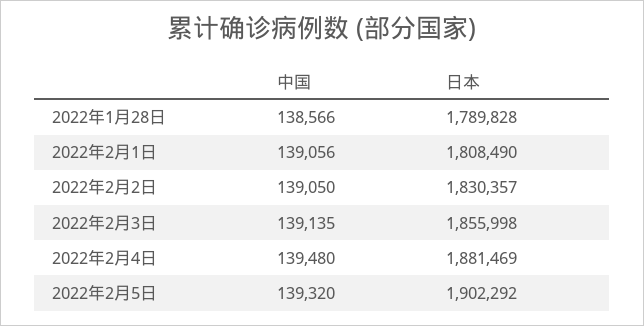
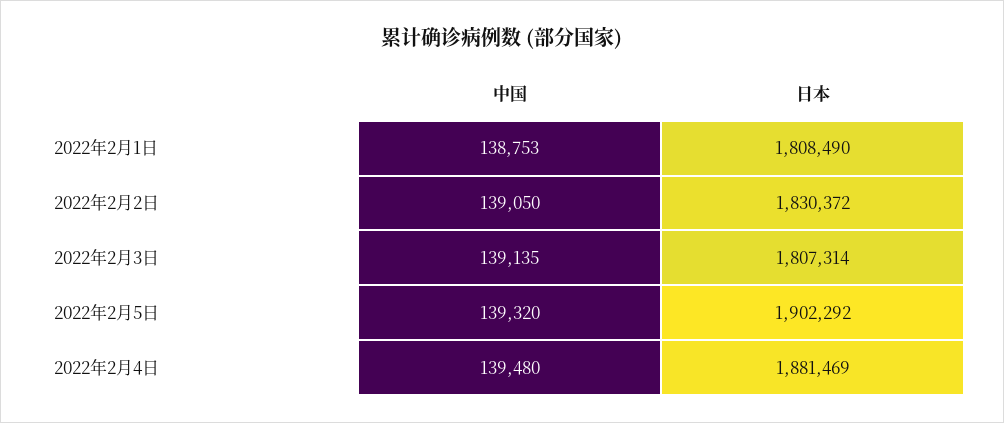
中国, 2022年1月28日: 138566 -> none
日本, 2022年1月28日: 1789828 -> none
中国, 2022年2月1日: 139056 -> 138753
日本, 2022年2月2日: 1830357 -> 1830372
日本, 2022年2月3日: 1855998 -> 1807314

